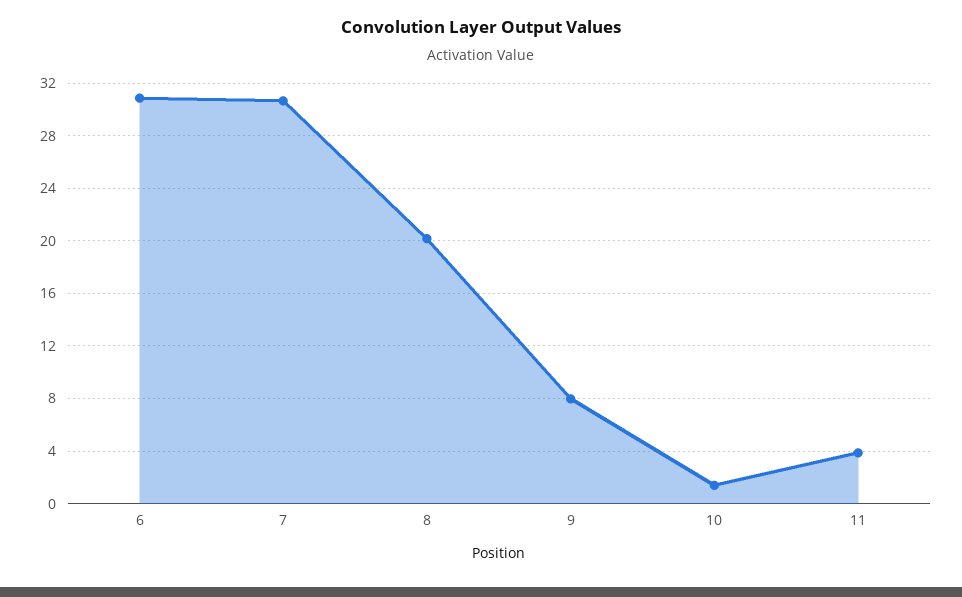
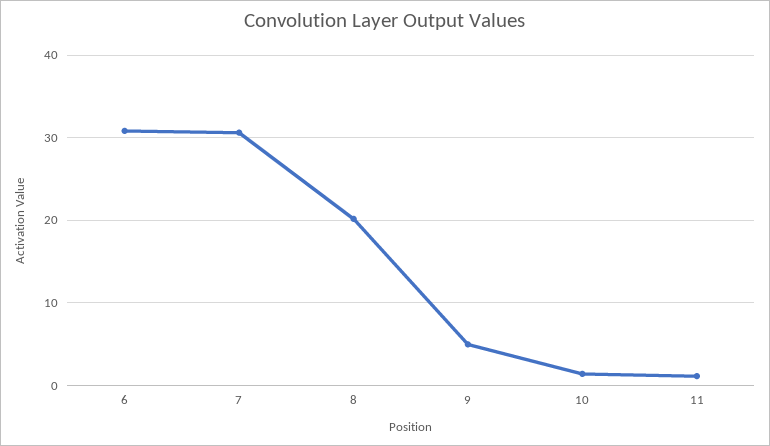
9: 8 -> 5
11: 4 -> 1

